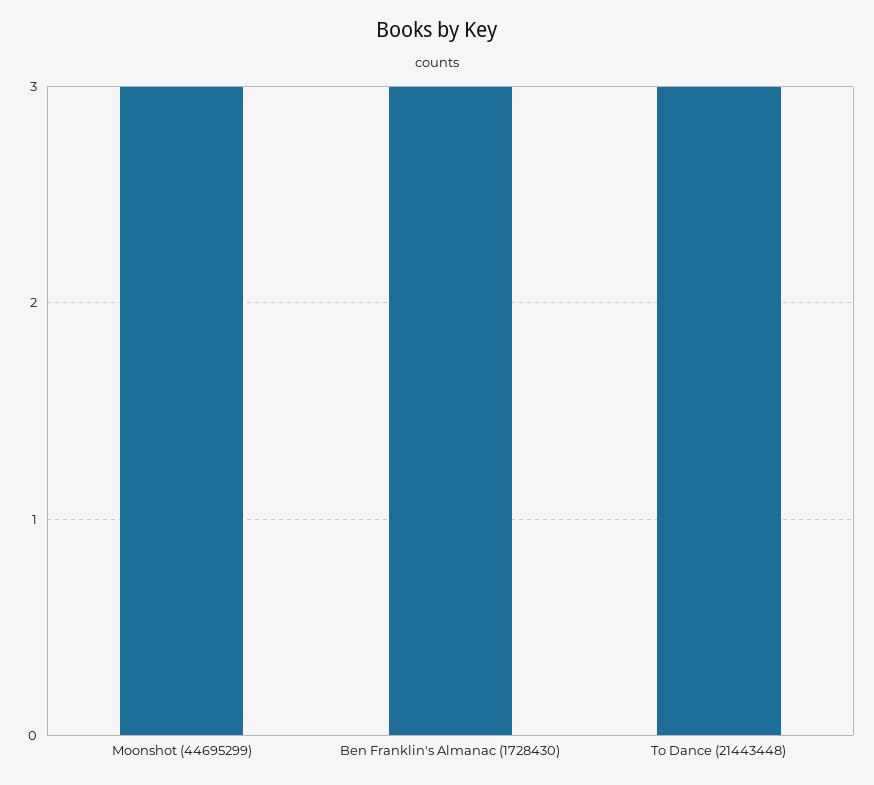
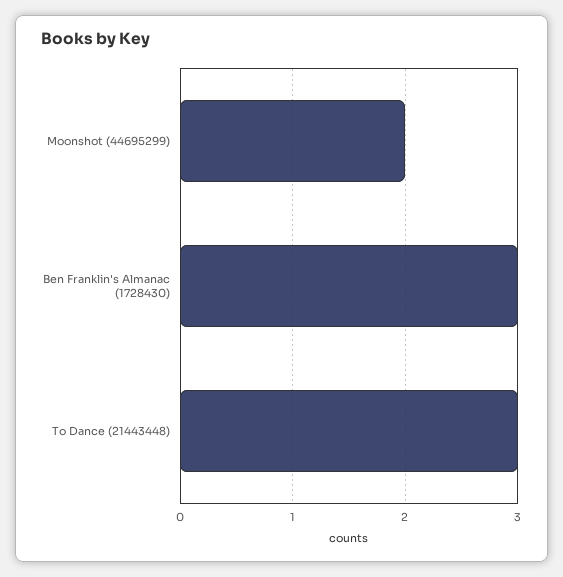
Moonshot (44695299): 3 -> 2

